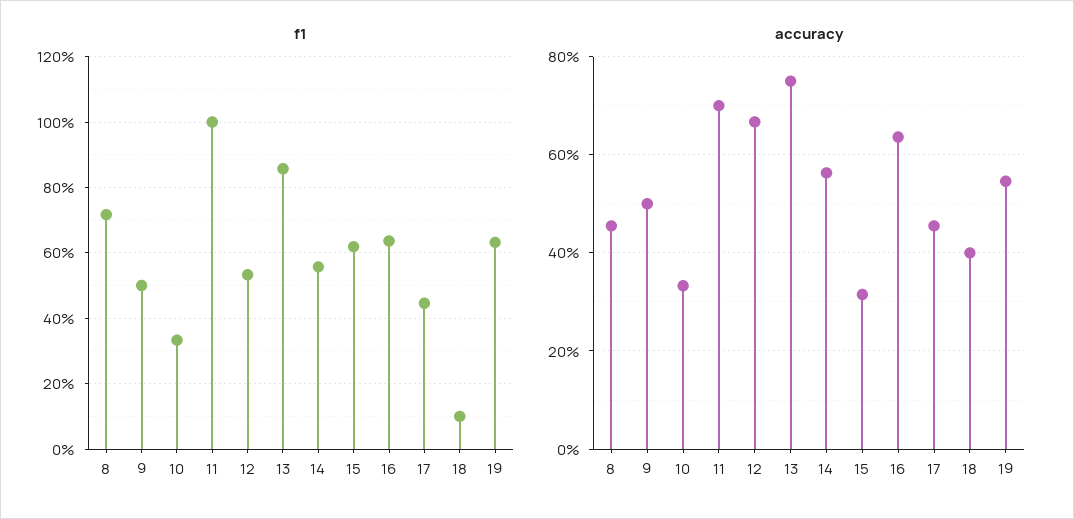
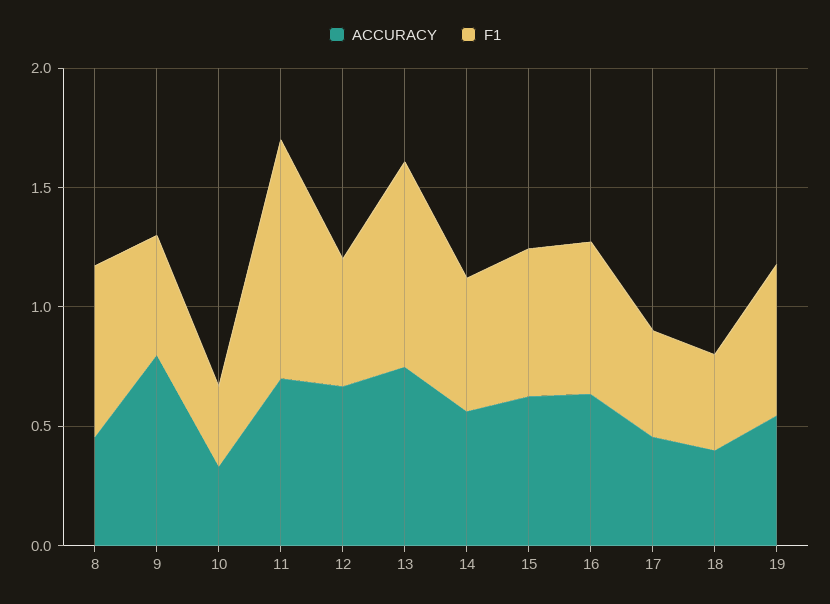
f1, 18: 0.1 -> 0.4
accuracy, 9: 0.5 -> 0.8
accuracy, 15: 0.32 -> 0.6

